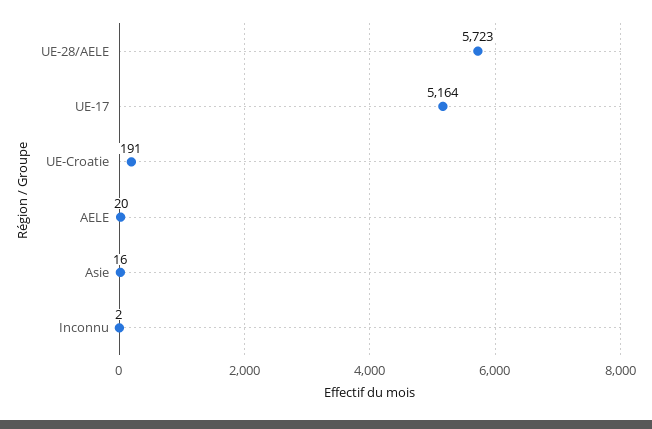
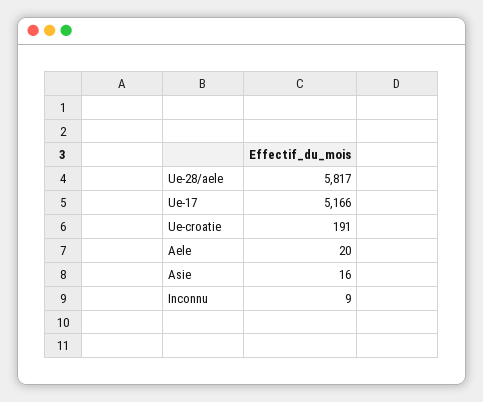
UE-28/AELE: 5723 -> 5817
UE-17: 5164 -> 5166
Inconnu: 2 -> 9

